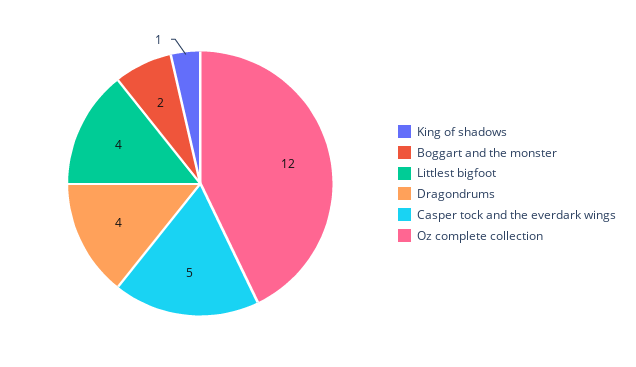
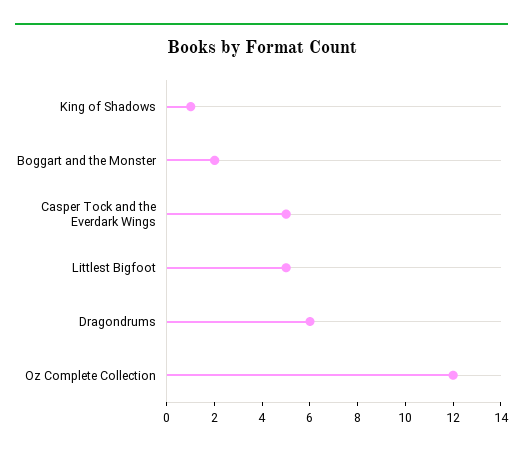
Littlest bigfoot: 4 -> 5
Dragondrums: 4 -> 6

